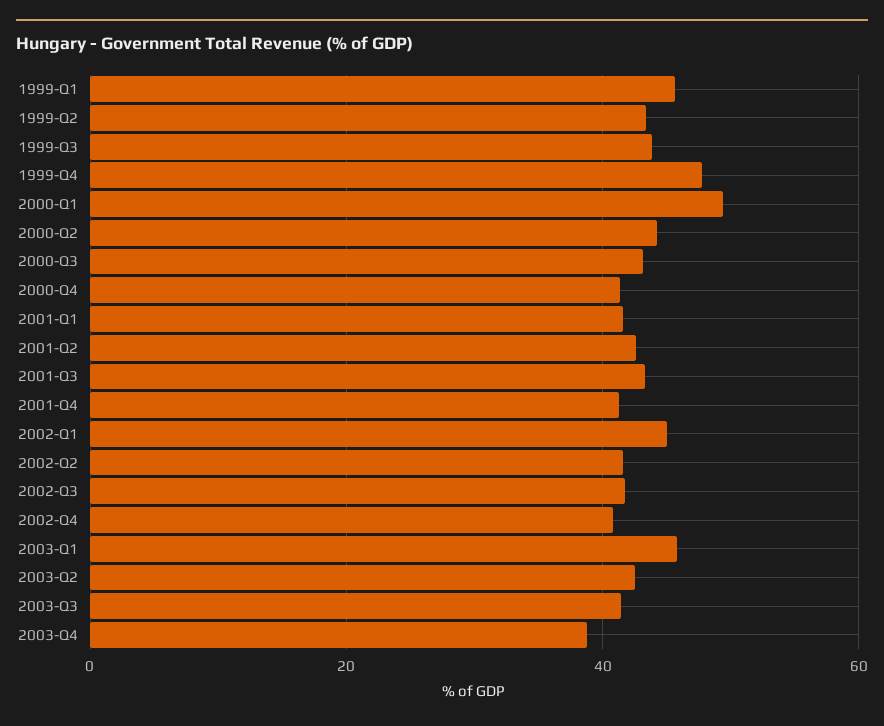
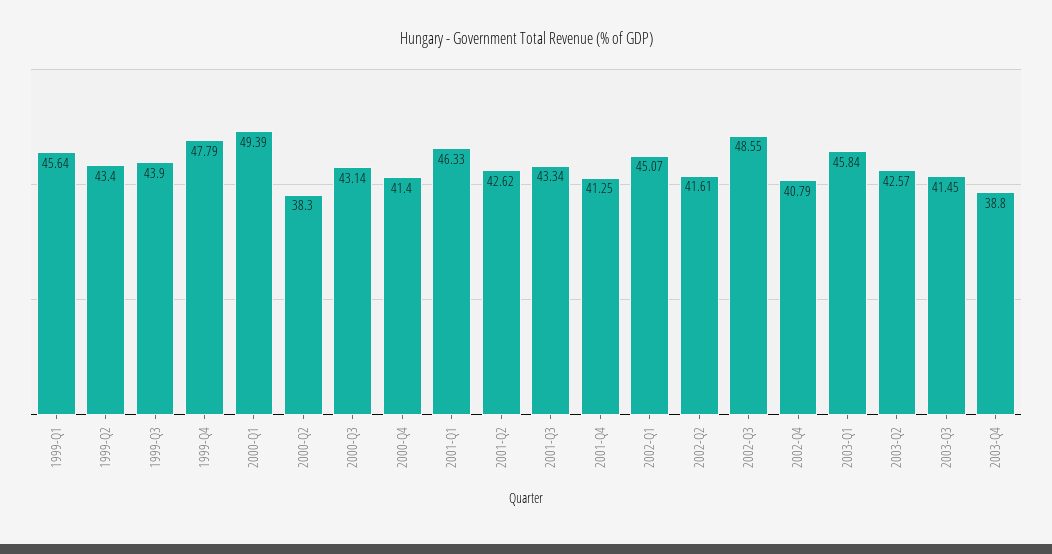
2000-Q2: 44 -> 38.3
2001-Q1: 42 -> 46.33
2002-Q3: 42 -> 48.55

